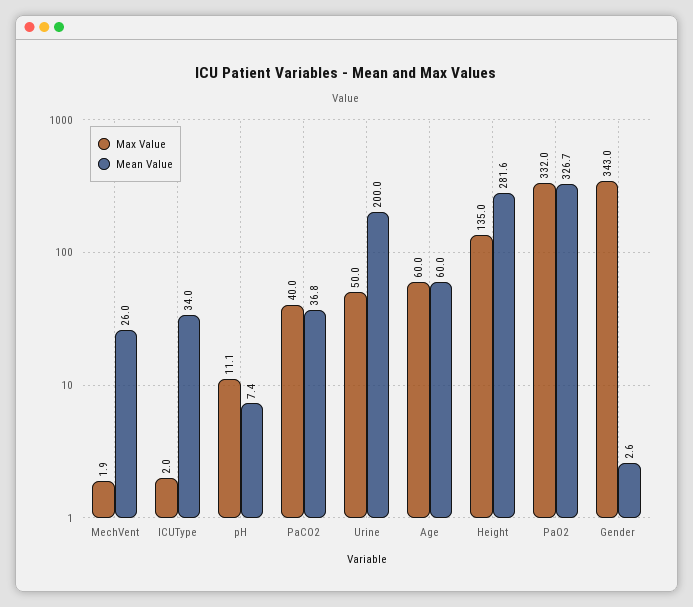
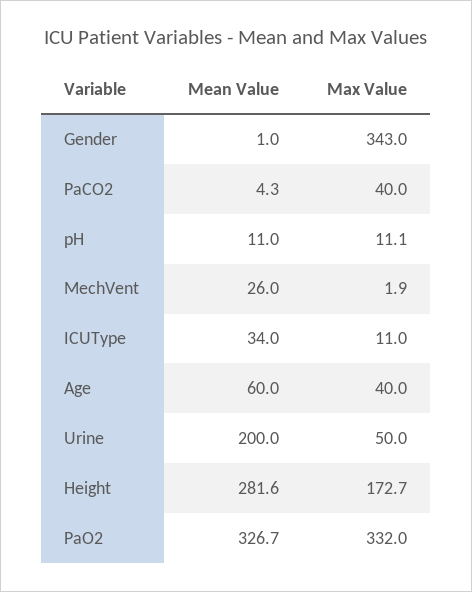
Max Value, ICUType: 2 -> 11
Mean Value, pH: 7.4 -> 11
Mean Value, PaCO2: 36.8 -> 4.3
Max Value, Age: 60 -> 40
Max Value, Height: 135 -> 172.7
Mean Value, Gender: 2.6 -> 1

